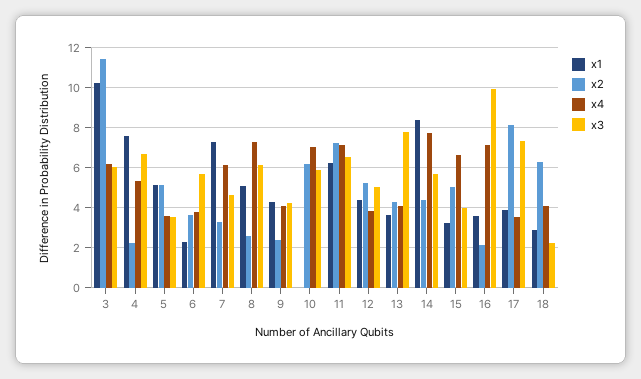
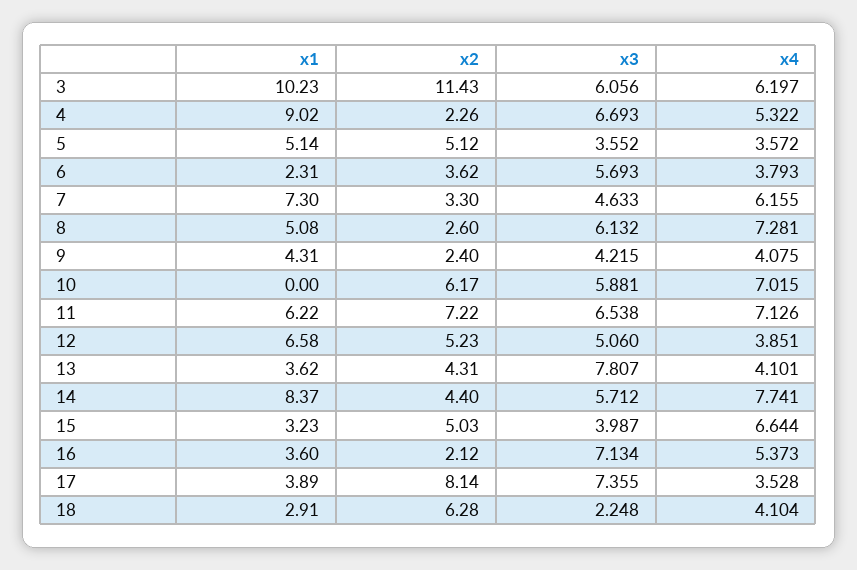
x1, 4: 7.5 -> 9.02
x1, 12: 4.5 -> 6.58
x4, 16: 7 -> 5.373
x3, 16: 10 -> 7.134

